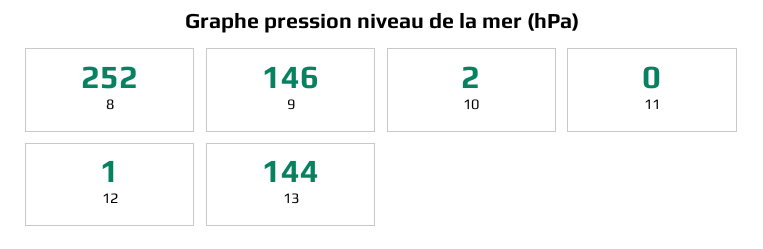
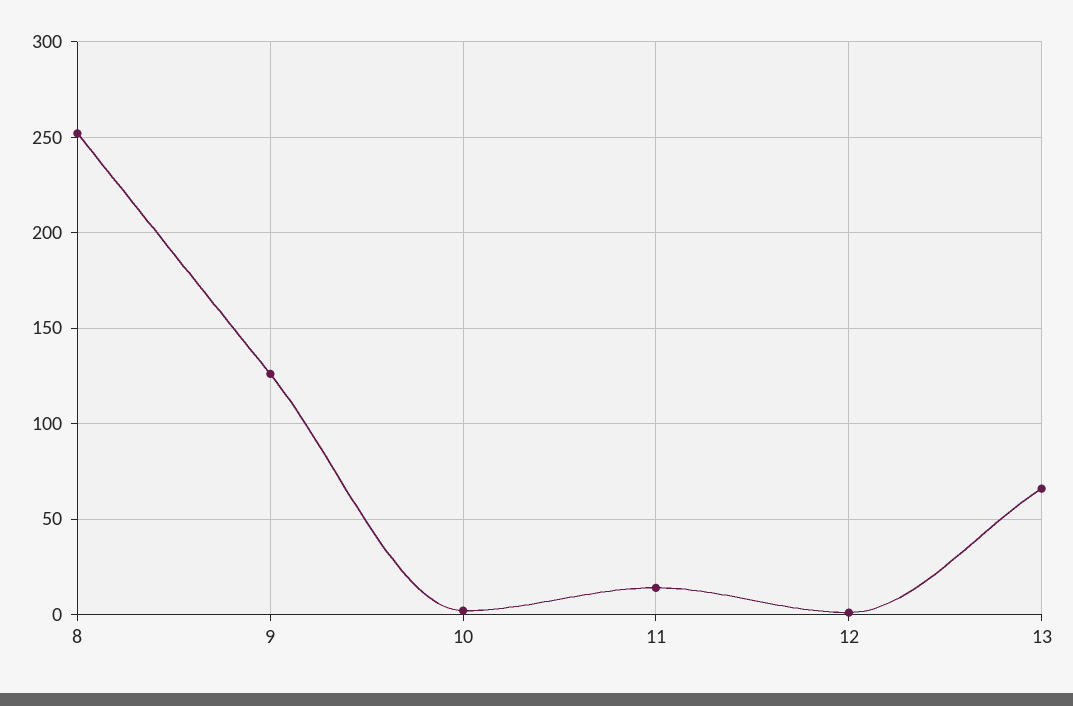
9: 146 -> 125
11: 0 -> 15
13: 144 -> 65

